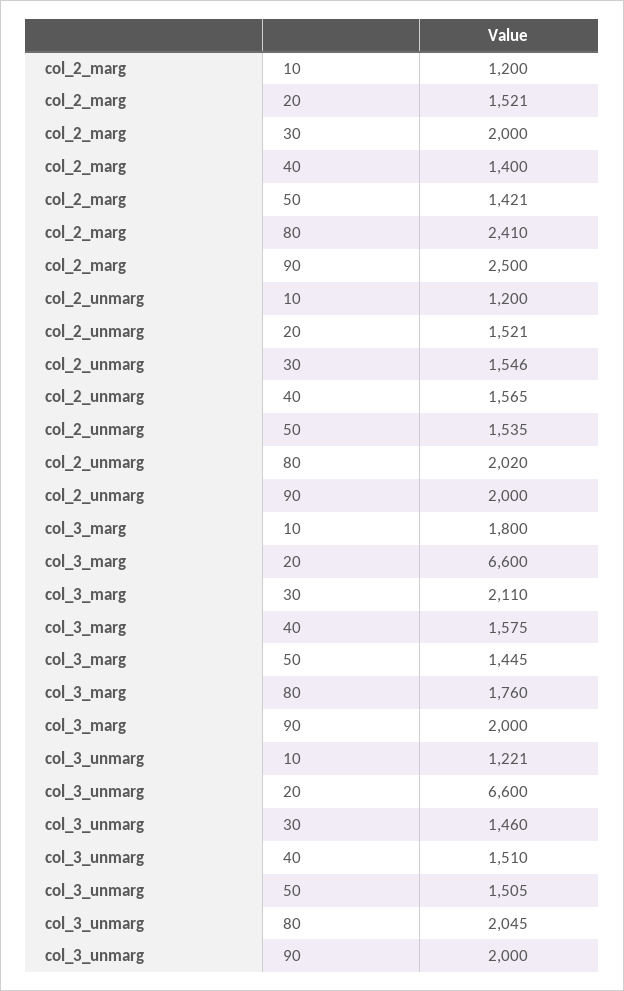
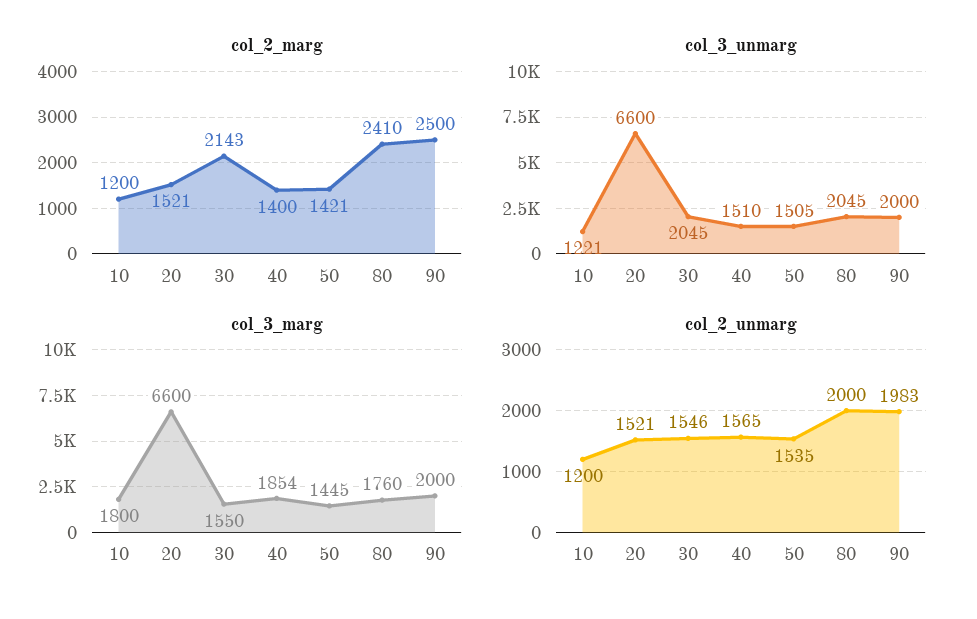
col_2_marg, 30: 2000 -> 2143
col_2_unmarg, 80: 2020 -> 2000
col_2_unmarg, 90: 2000 -> 1983
col_3_marg, 30: 2110 -> 1550
col_3_marg, 40: 1575 -> 1854
col_3_unmarg, 30: 1460 -> 2045

